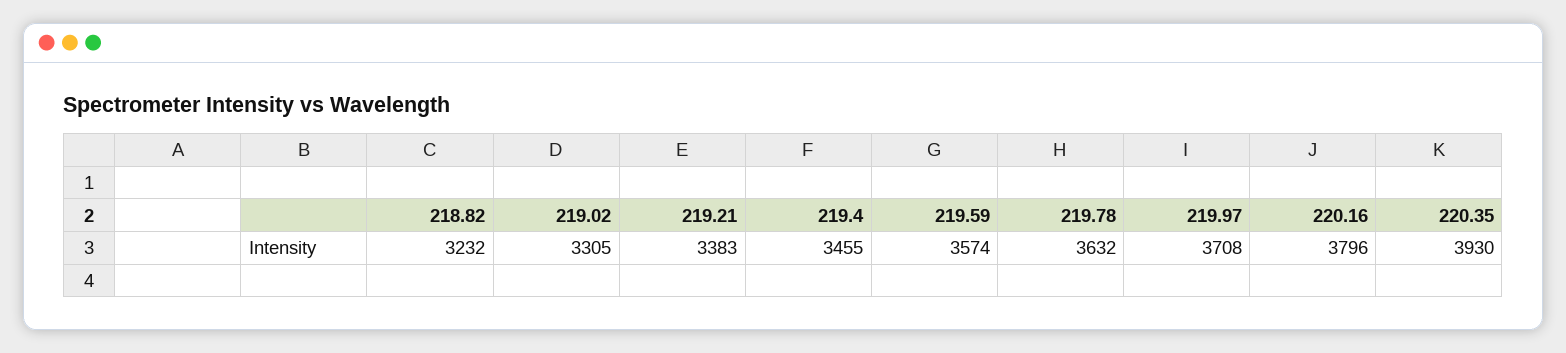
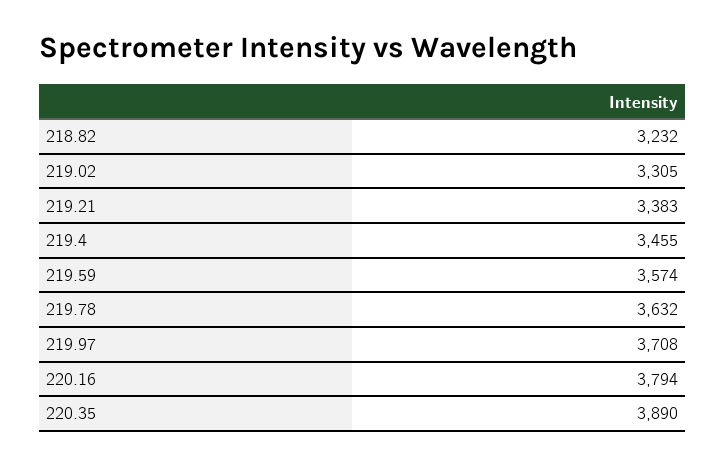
220.16: 3796 -> 3794
220.35: 3930 -> 3890

